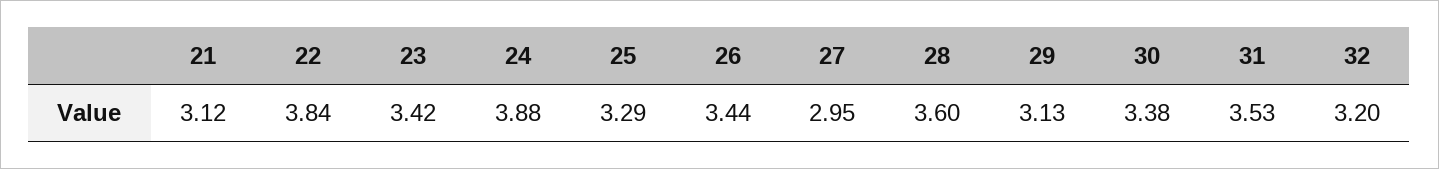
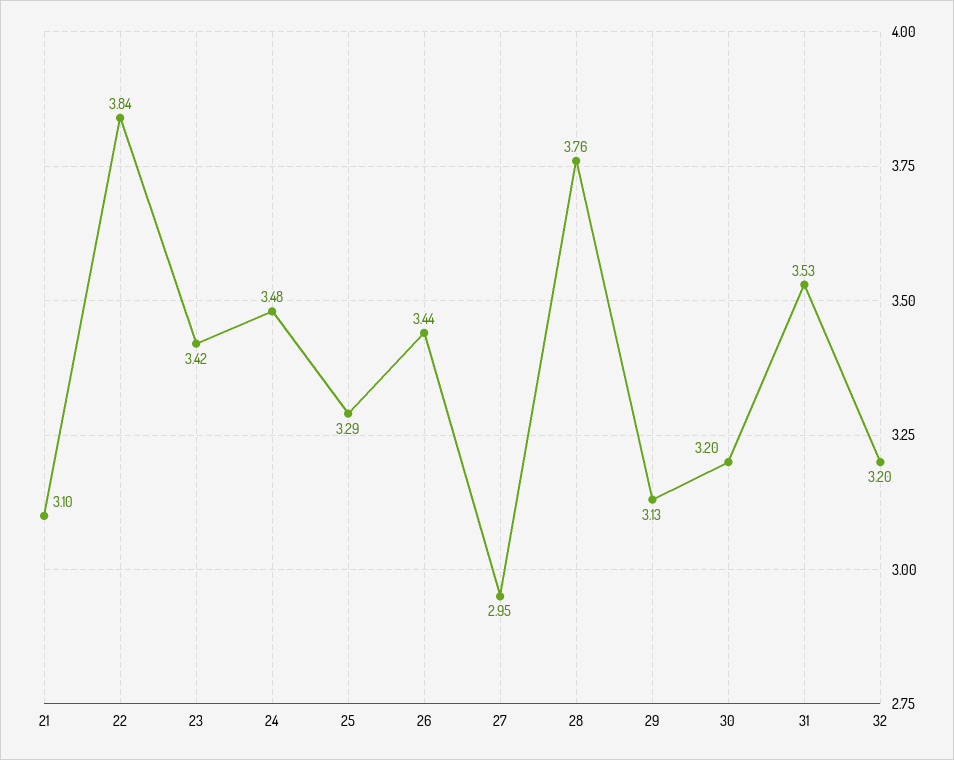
21: 3.12 -> 3.1
24: 3.88 -> 3.48
28: 3.6 -> 3.76
30: 3.38 -> 3.2

